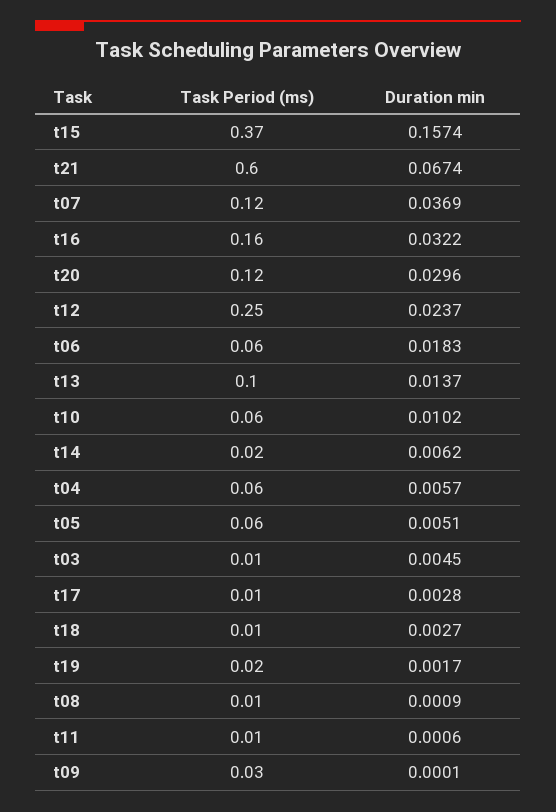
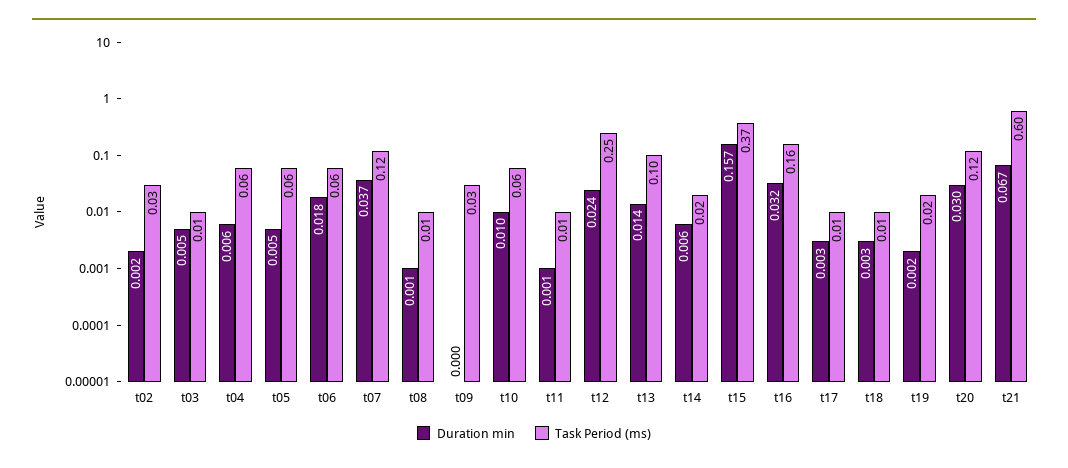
Duration min, t02: none -> 0.002
Task Period (ms), t02: none -> 0.03

